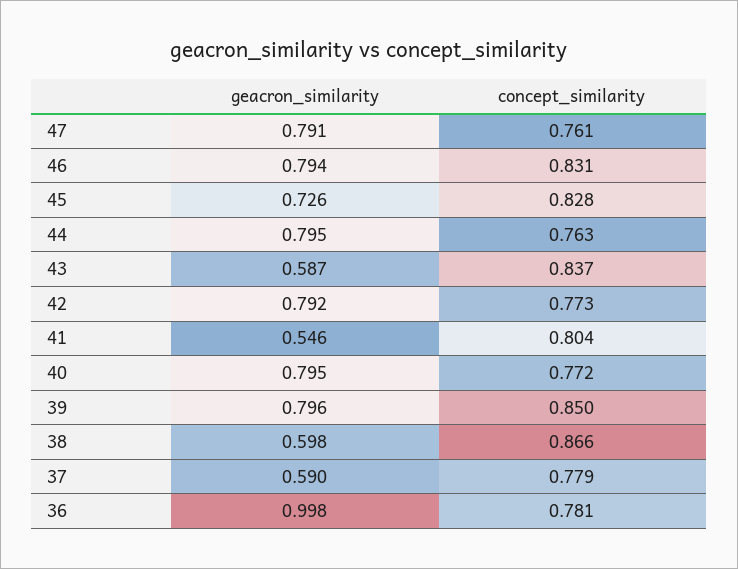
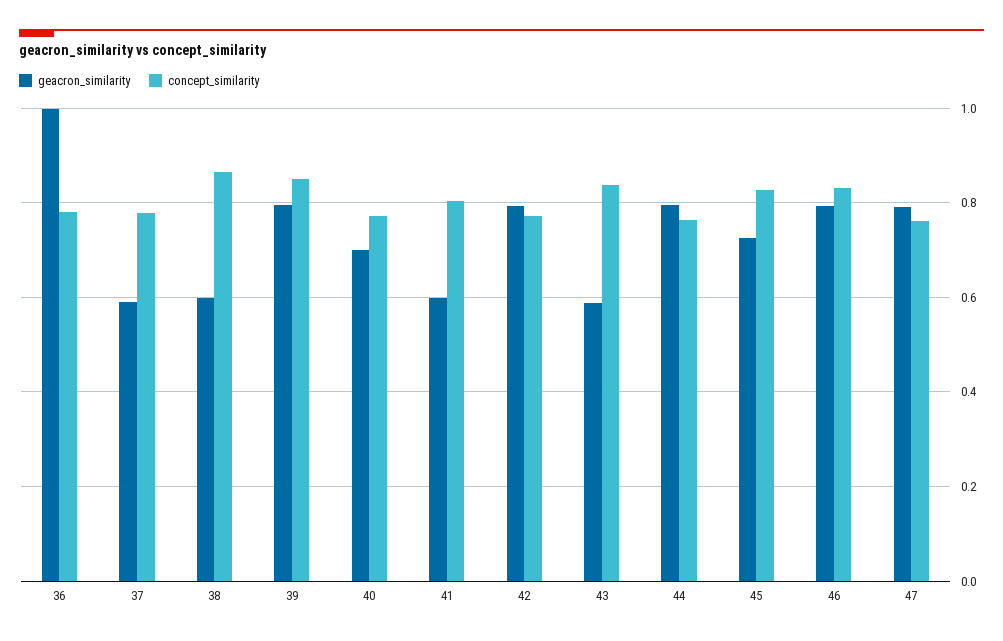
geacron_similarity, 41: 0.546 -> 0.6
geacron_similarity, 40: 0.795 -> 0.7

